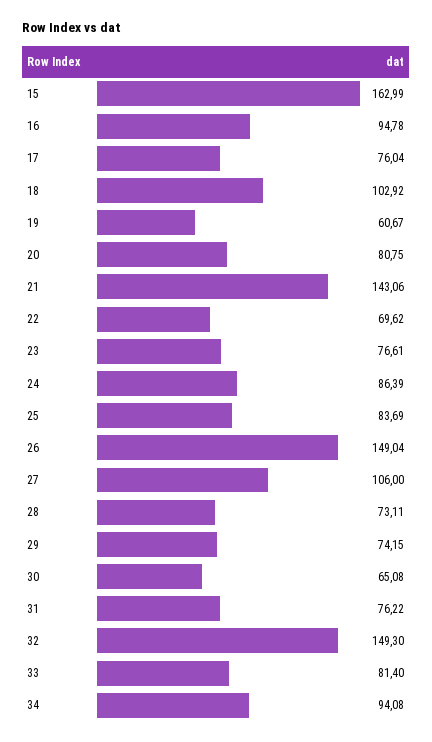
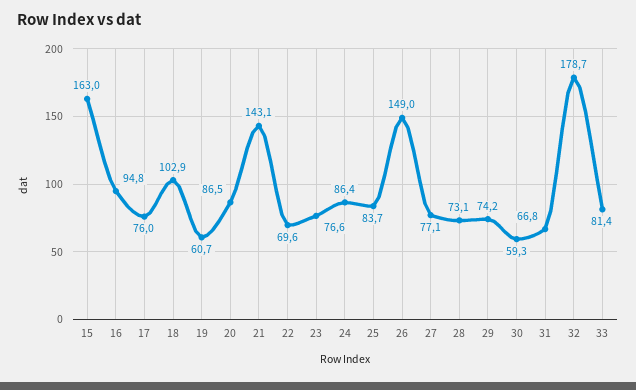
20: 80.75 -> 86.5
27: 106 -> 77.1
30: 65.08 -> 59.3
31: 76.22 -> 66.8
32: 149.3 -> 178.7
34: 94.08 -> none

